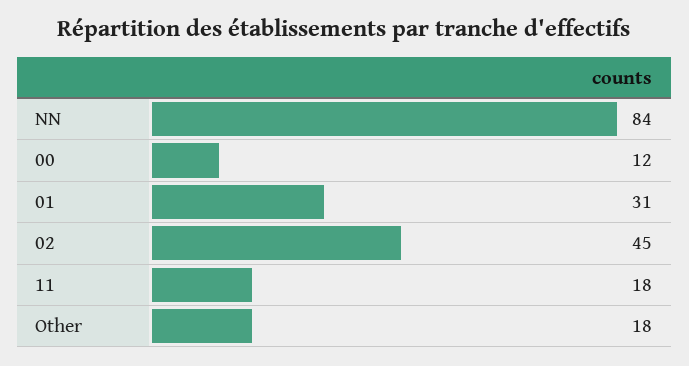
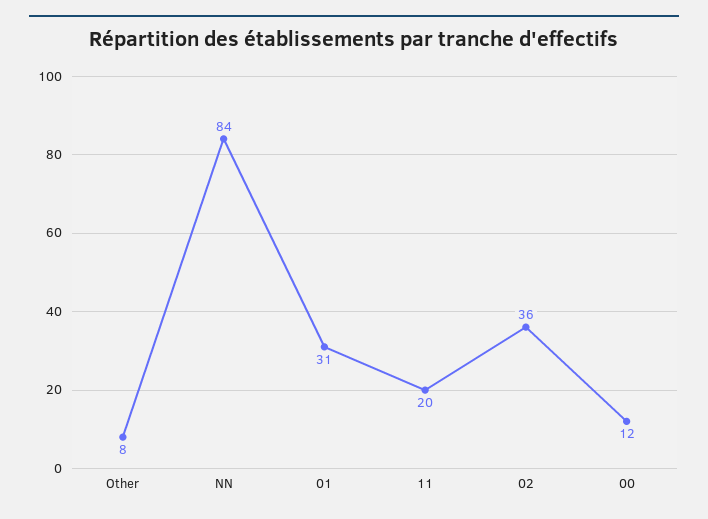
02: 45 -> 36
11: 18 -> 20
Other: 18 -> 8

